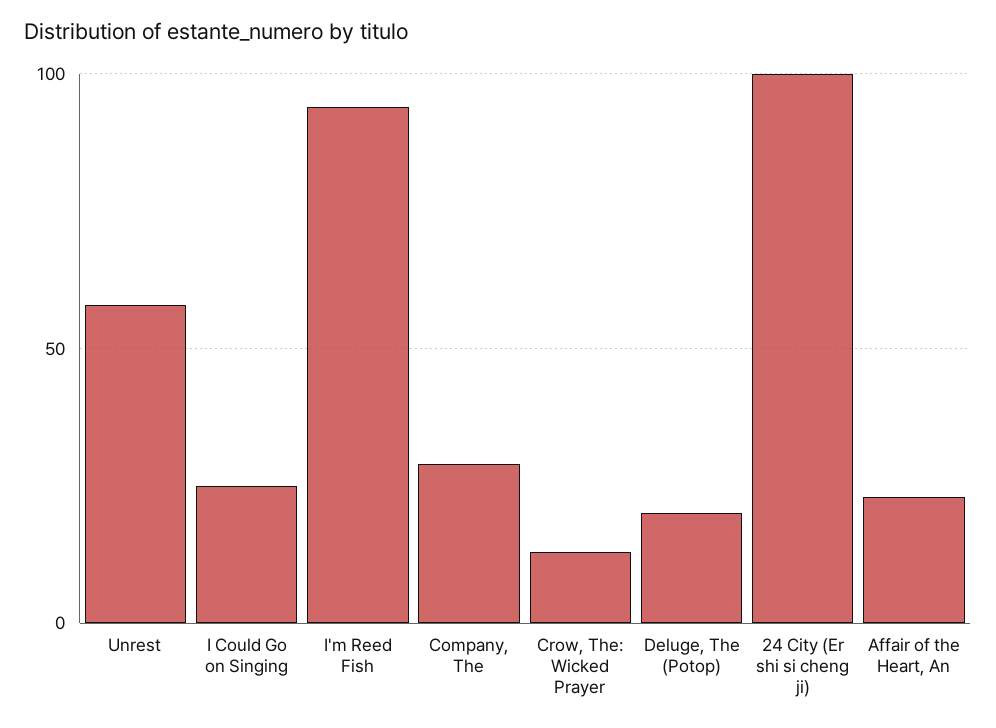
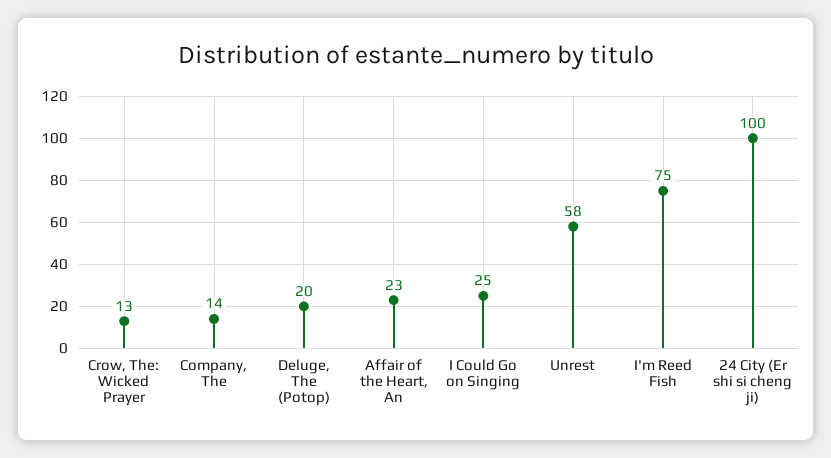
I'm Reed Fish: 95 -> 75
Company, The: 30 -> 14

